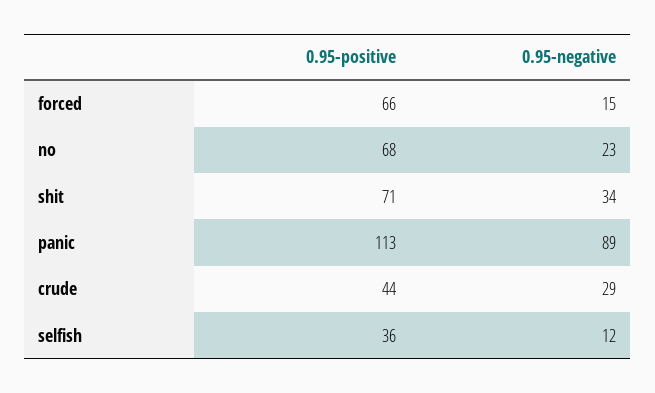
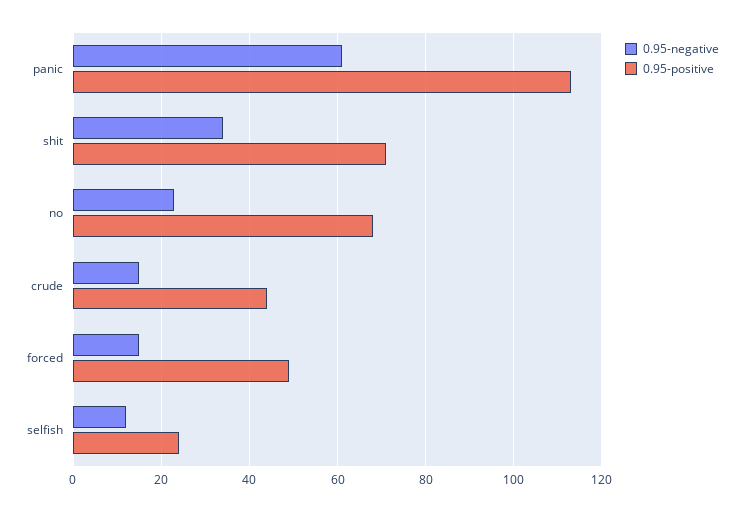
0.95-positive, forced: 66 -> 50
0.95-negative, panic: 89 -> 60
0.95-negative, crude: 29 -> 15
0.95-positive, selfish: 36 -> 25

